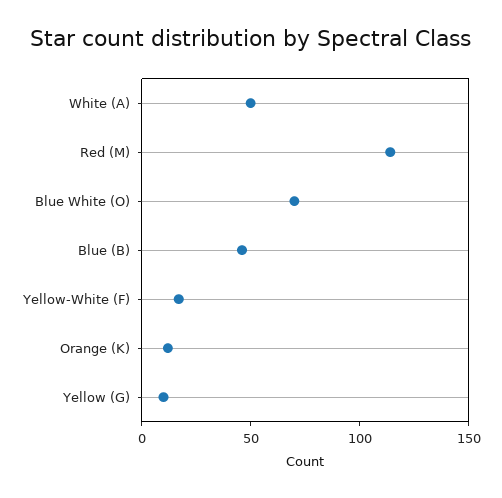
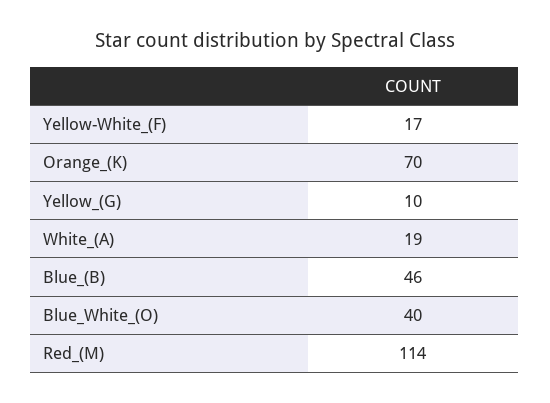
White (A): 50 -> 19
Blue White (O): 70 -> 40
Orange (K): 10 -> 70

